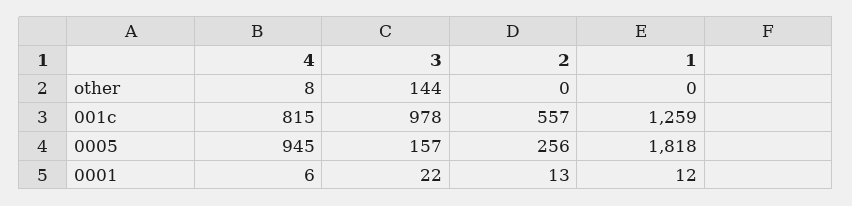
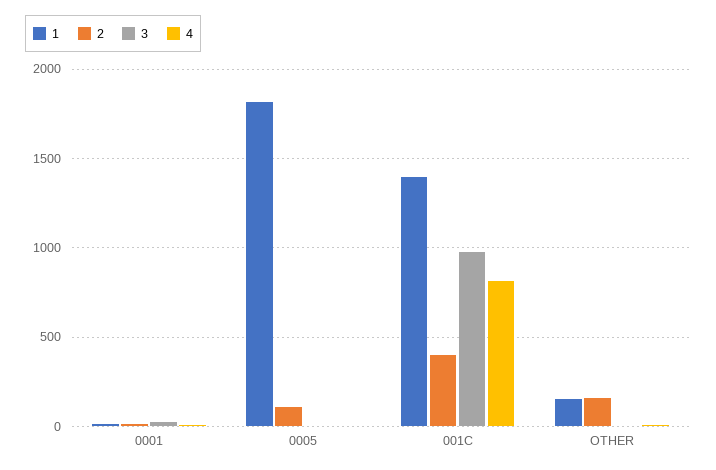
3, other: 144 -> 0
2, other: 0 -> 150
1, other: 0 -> 150
2, 001c: 557 -> 400
1, 001c: 1259 -> 1400
4, 0005: 945 -> 0
3, 0005: 157 -> 0
2, 0005: 256 -> 100

